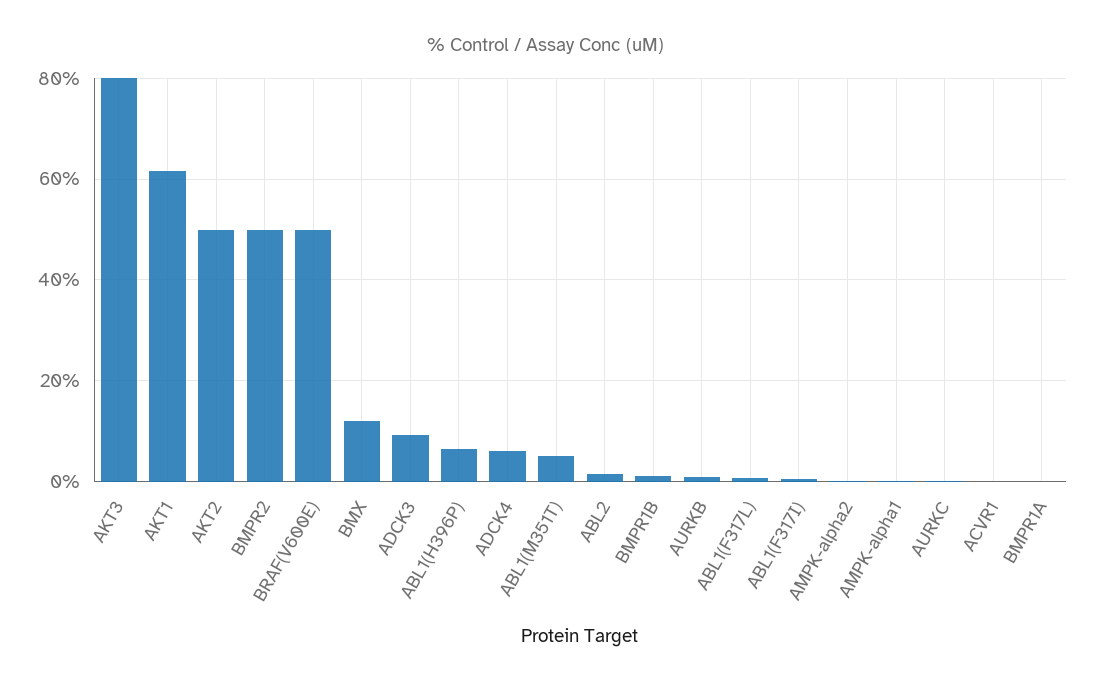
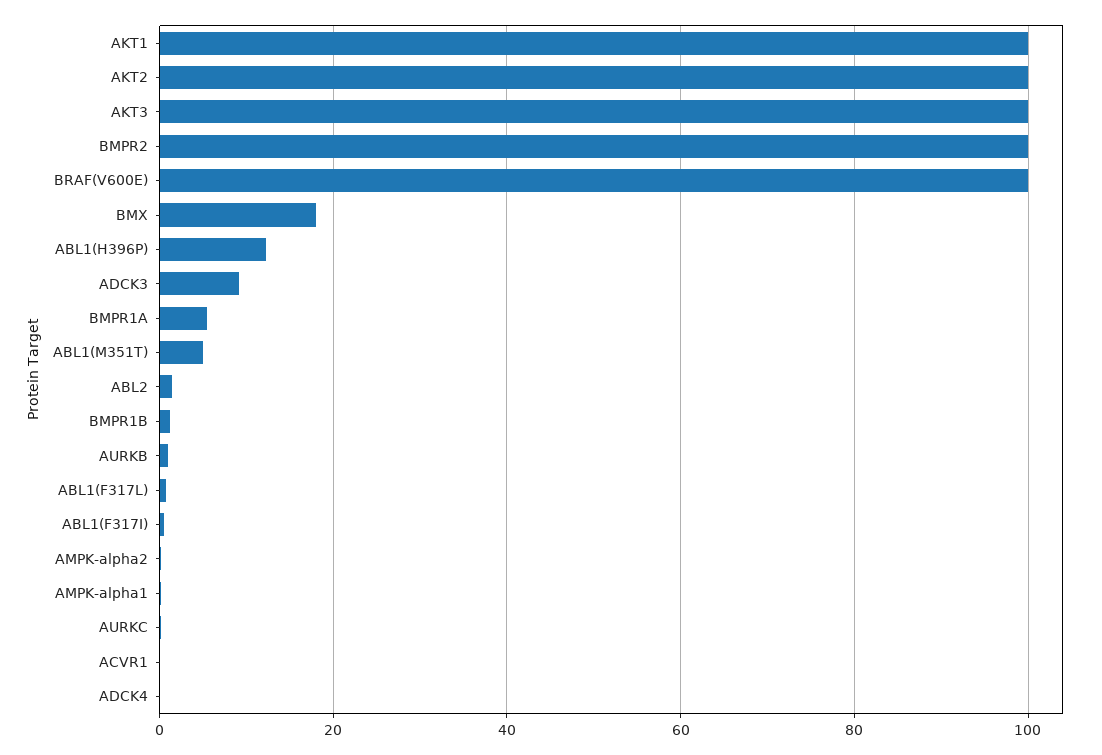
AKT3: 80 -> 100
AKT1: 62 -> 100
AKT2: 50 -> 100
BMPR2: 50 -> 100
BRAF(V600E): 50 -> 100
BMX: 12 -> 18
ABL1(H396P): 6 -> 12
ADCK4: 6 -> 0
BMPR1A: 0 -> 6

